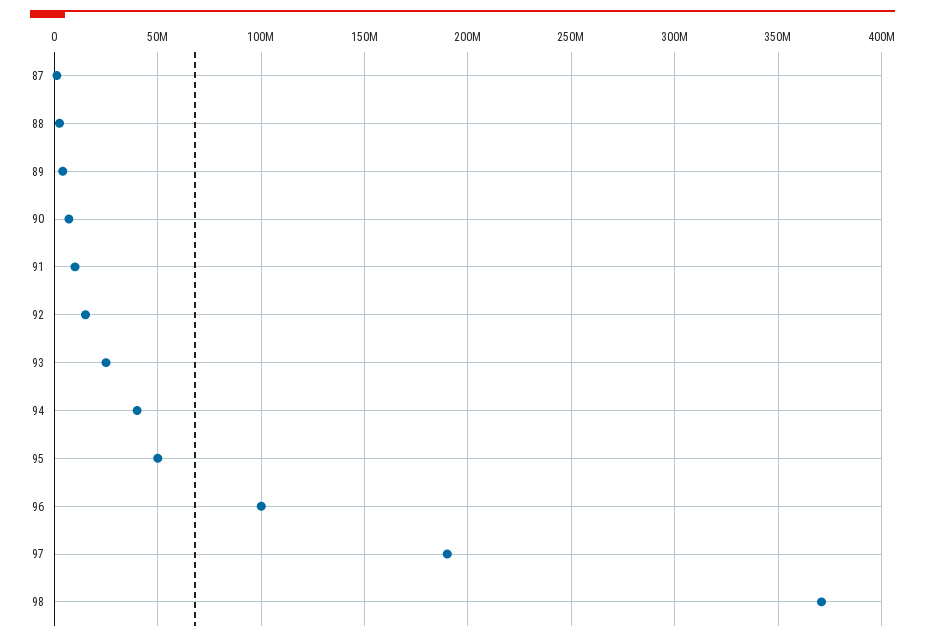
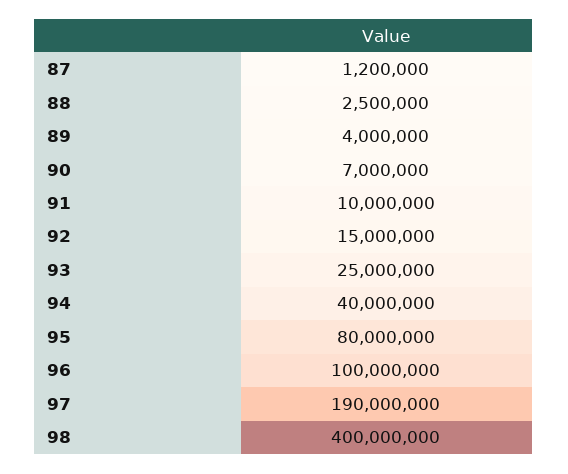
95: 50000000 -> 80000000
98: 370000000 -> 400000000

